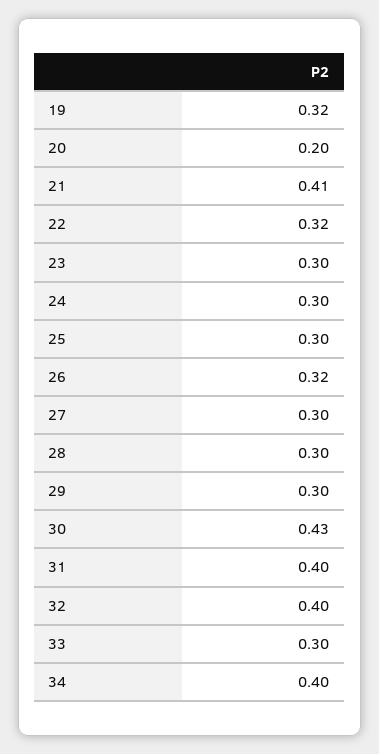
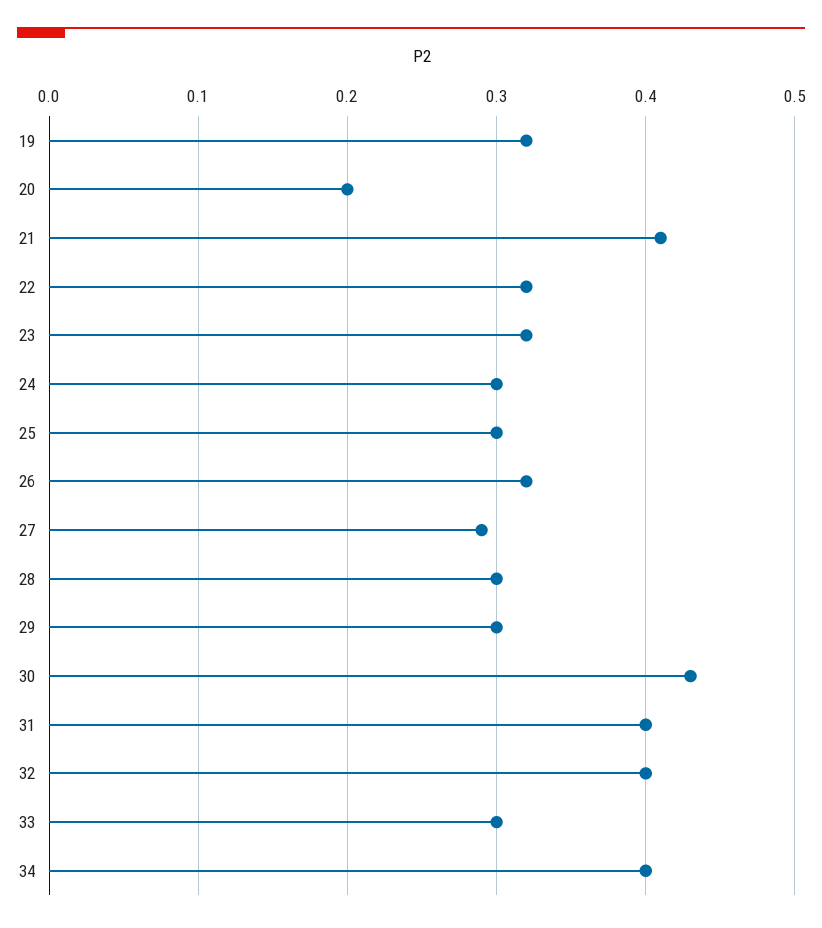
23: 0.3 -> 0.32
27: 0.3 -> 0.29

